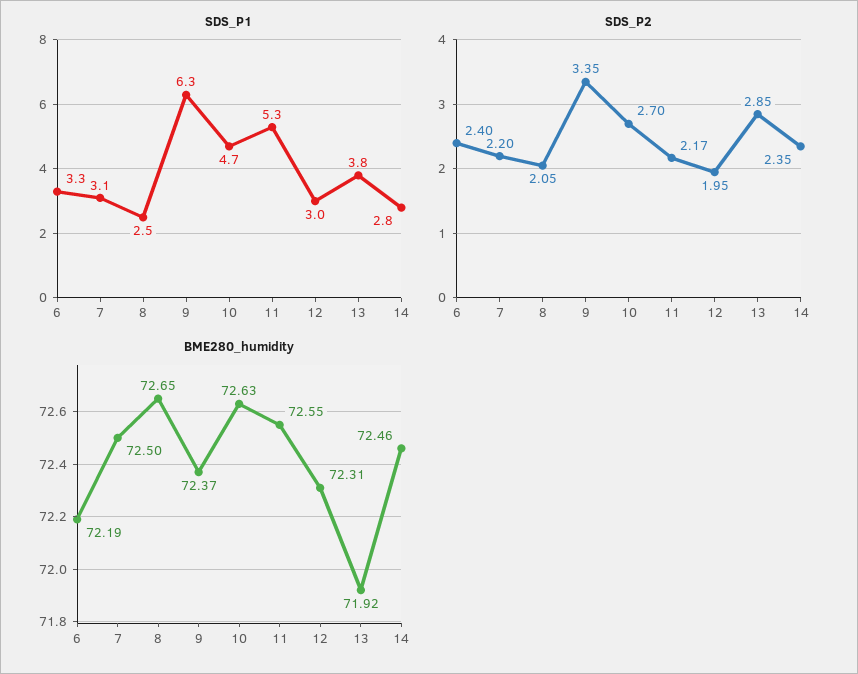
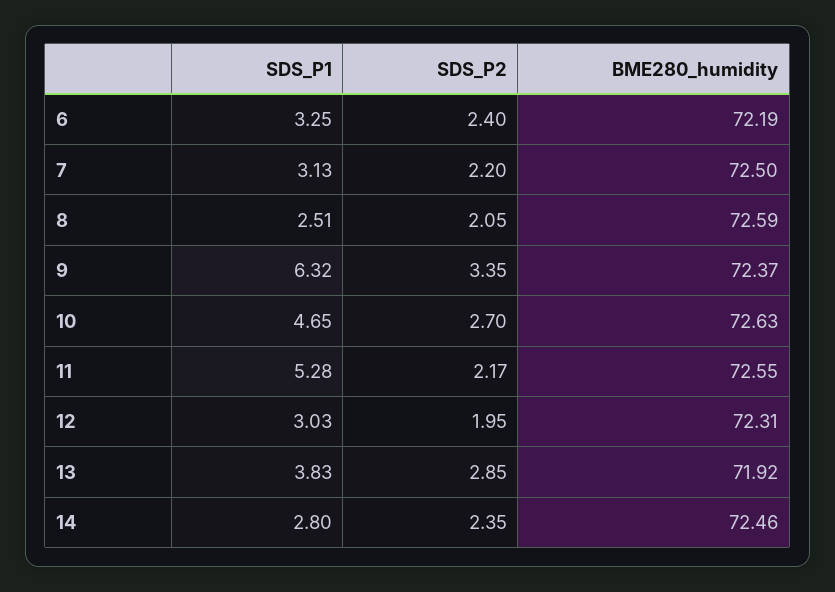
BME280_humidity, 8: 72.65 -> 72.59

